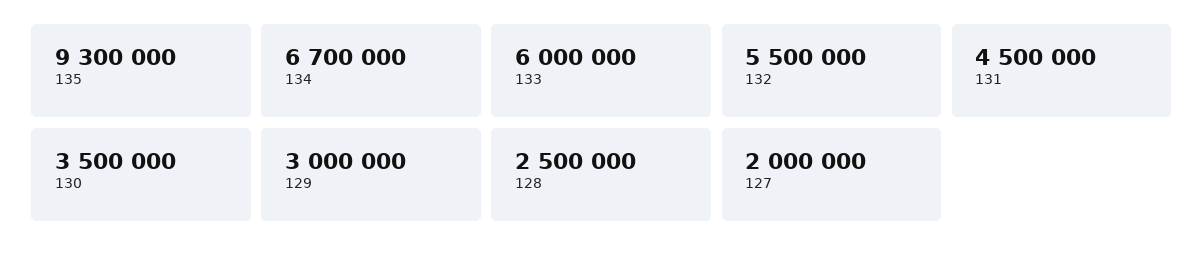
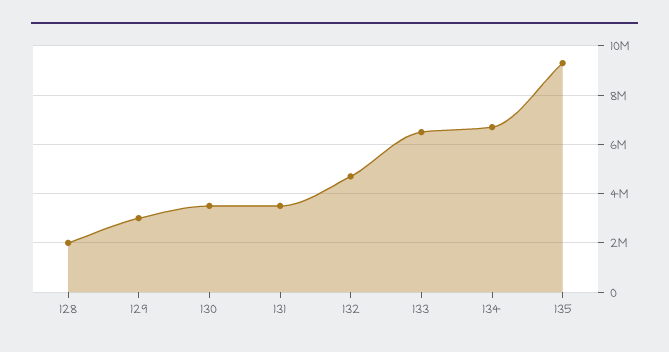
133: 6000000 -> 6500000
132: 5500000 -> 4750000
131: 4500000 -> 3500000
128: 2500000 -> 2000000
127: 2000000 -> none

